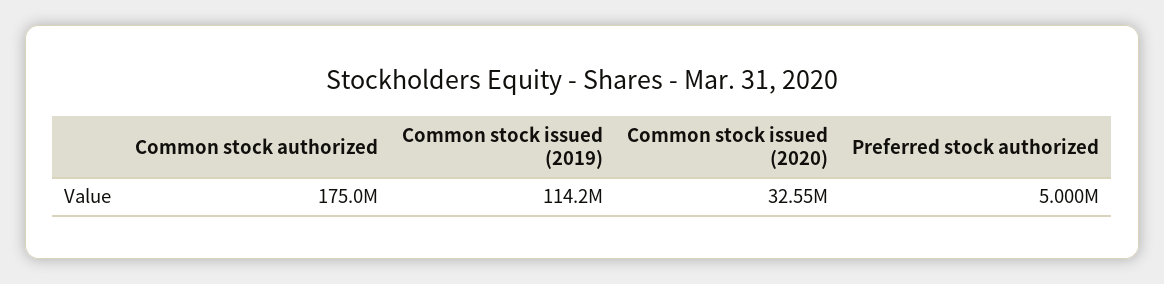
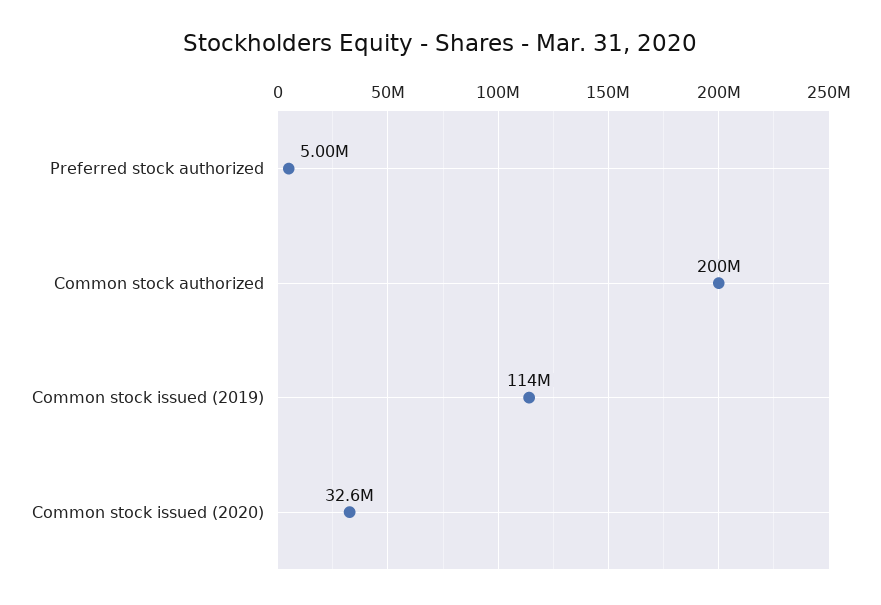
Common stock authorized: 175000000 -> 200000000

